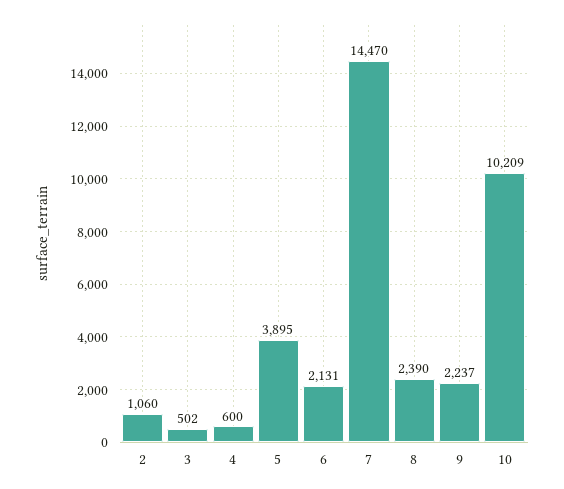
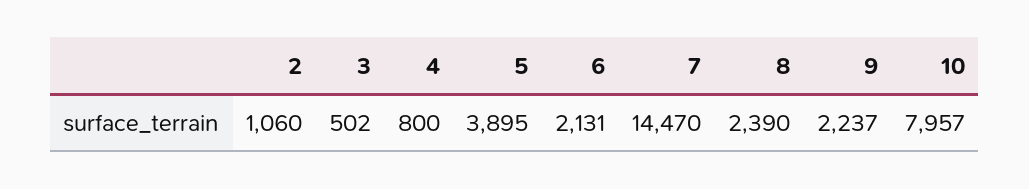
4: 600 -> 800
10: 10209 -> 7957

